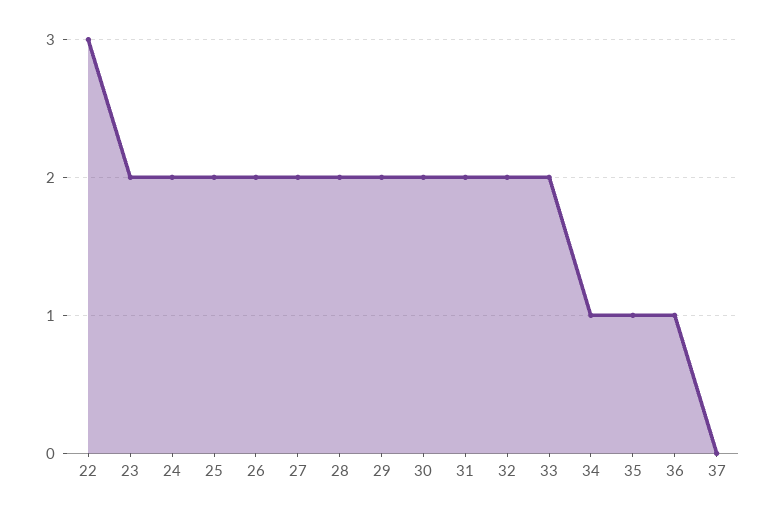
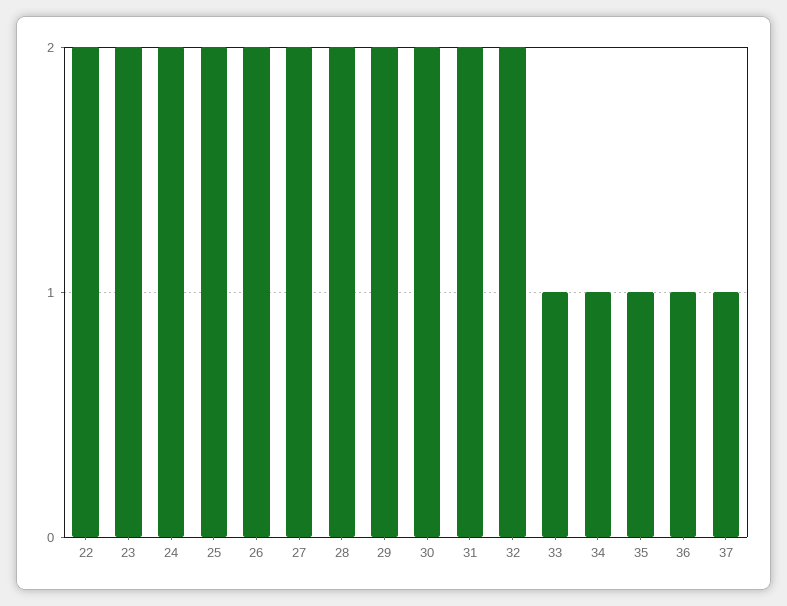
22: 3 -> 2
33: 2 -> 1
37: 0 -> 1

